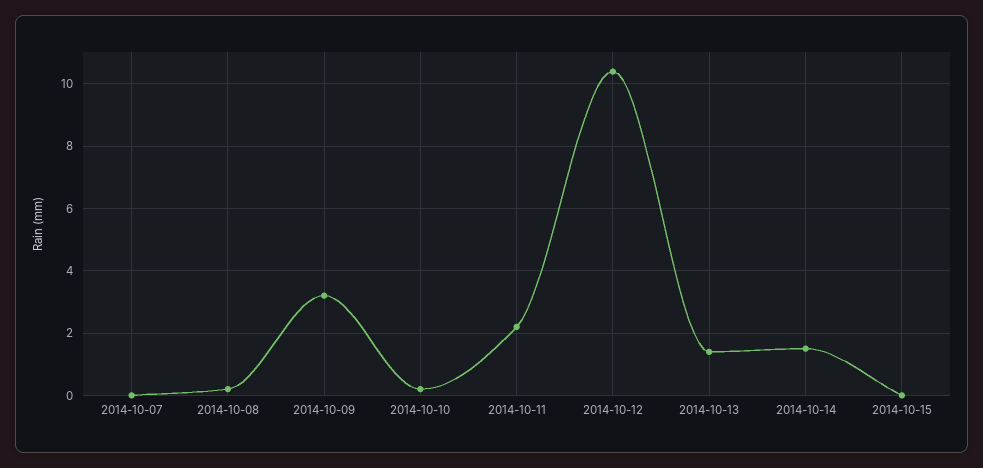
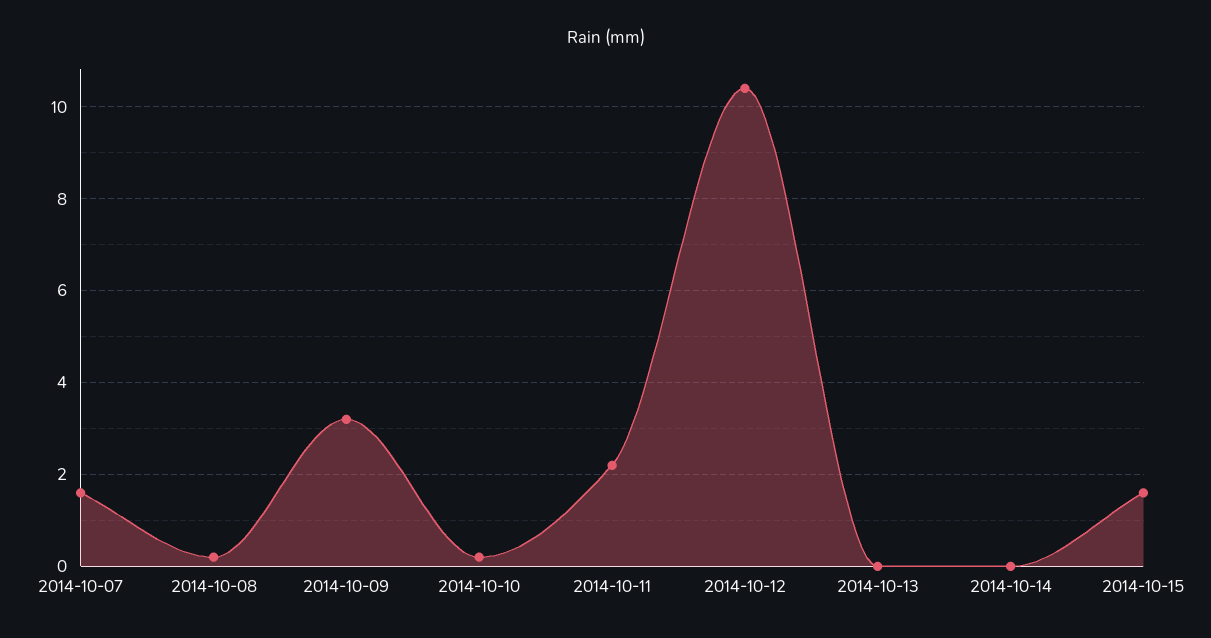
2014-10-07: 0 -> 1.5
2014-10-13: 1.5 -> 0
2014-10-14: 1.5 -> 0
2014-10-15: 0 -> 1.5

